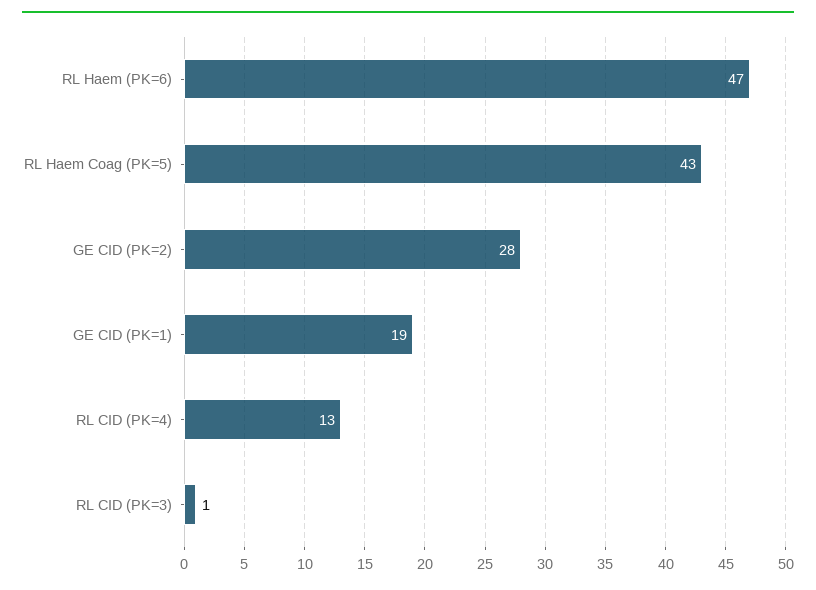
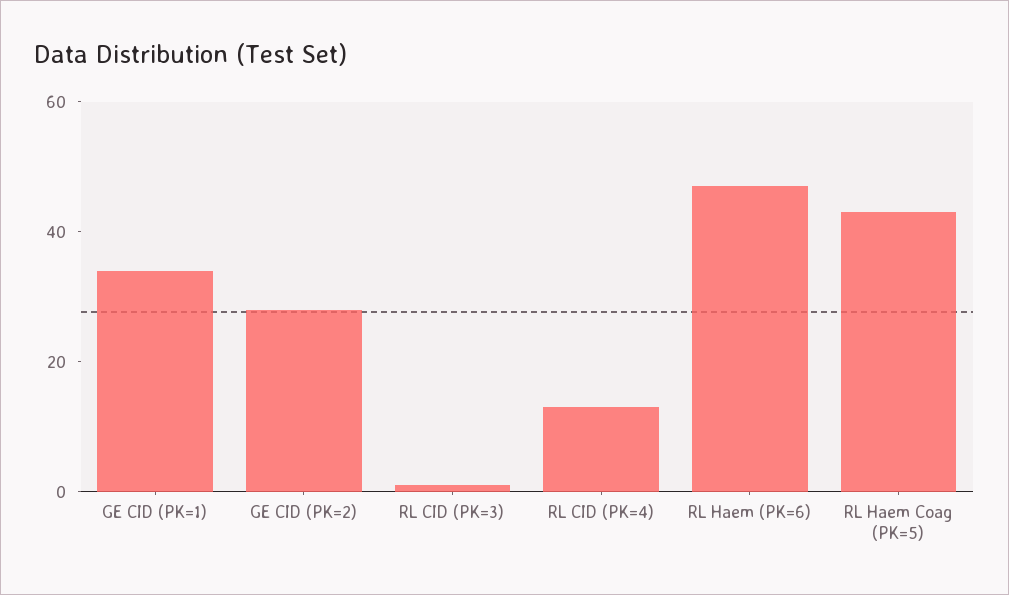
GE CID (PK=1): 19 -> 35

